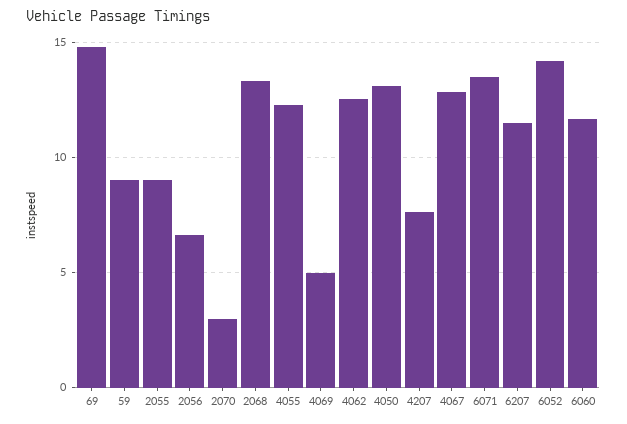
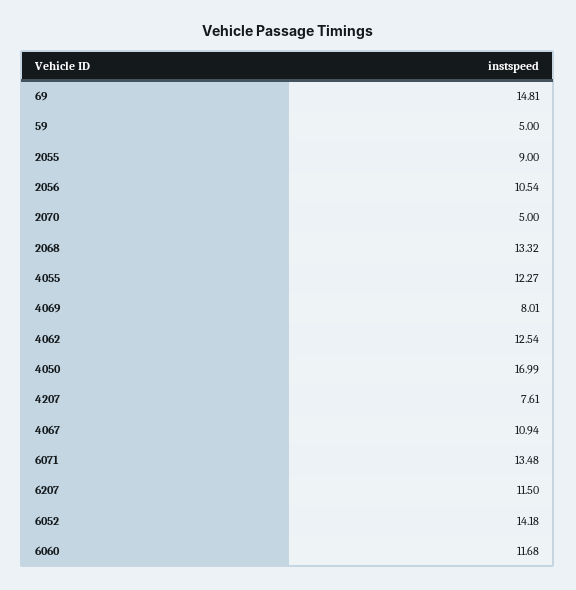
59: 9 -> 5
2056: 6.5 -> 10.54
2070: 3 -> 5
4069: 5 -> 8.01
4050: 13 -> 16.99
4067: 13 -> 10.94

